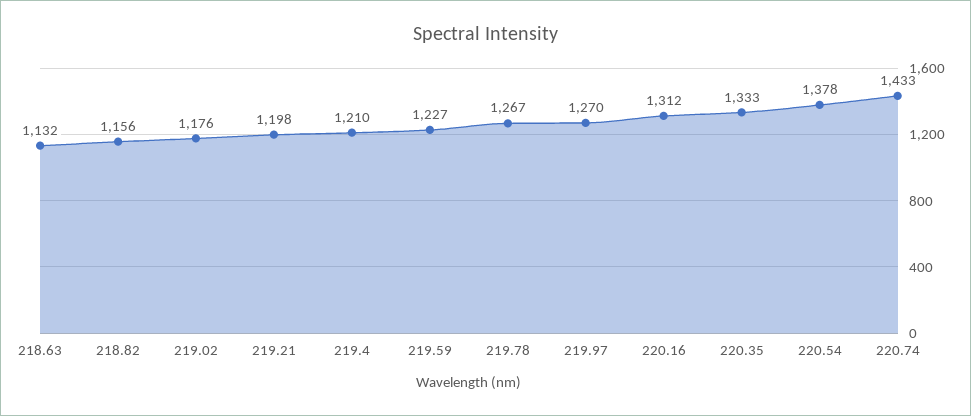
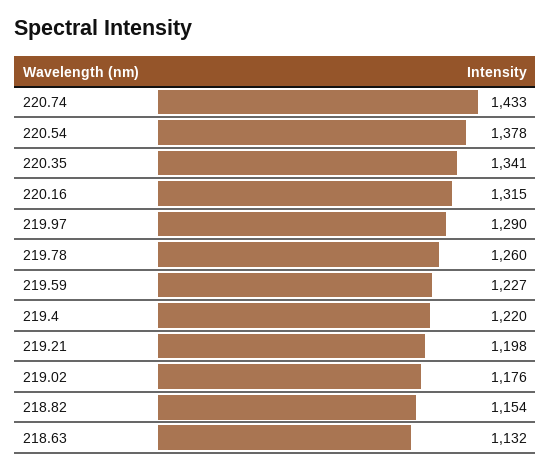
218.82: 1156 -> 1154
219.4: 1210 -> 1220
219.78: 1267 -> 1260
219.97: 1270 -> 1290
220.16: 1312 -> 1315
220.35: 1333 -> 1341

